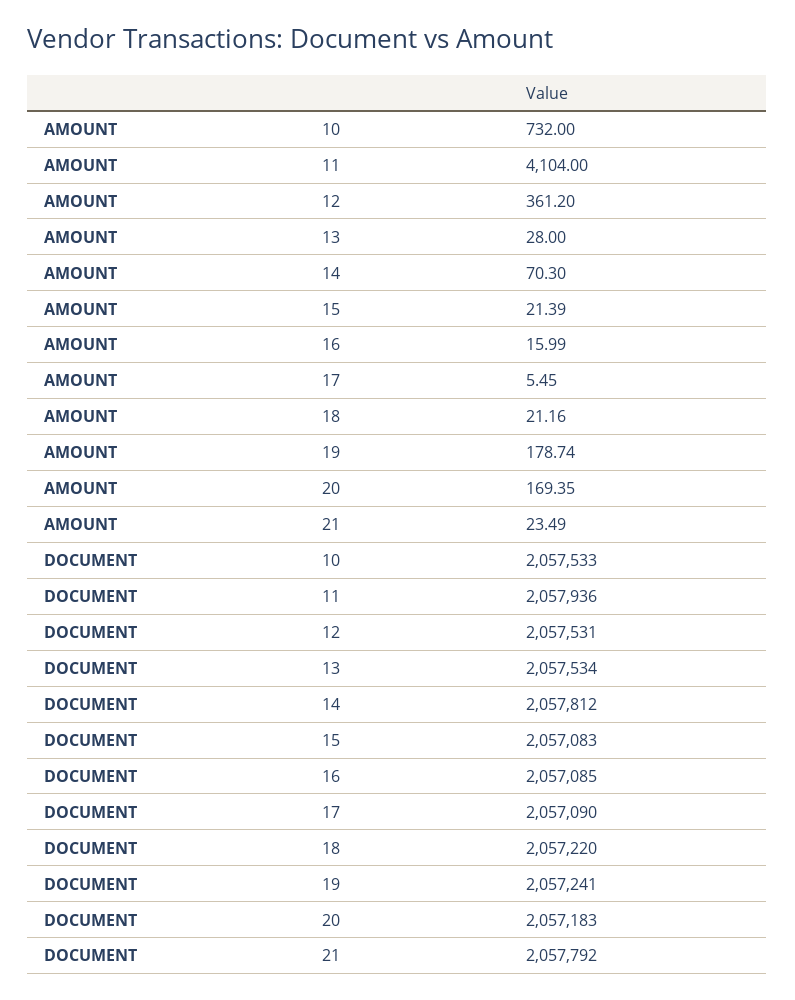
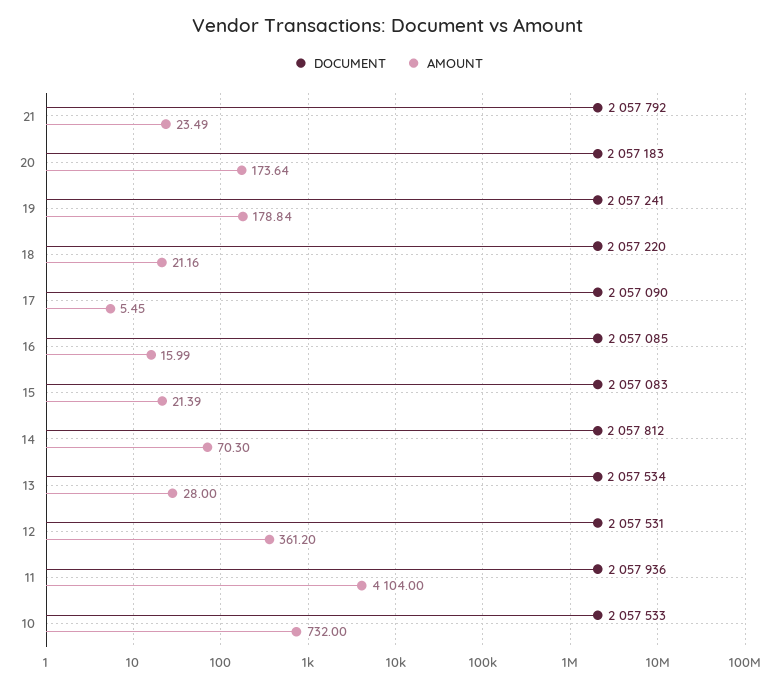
AMOUNT, 19: 178.74 -> 178.84
AMOUNT, 20: 169.35 -> 173.64

